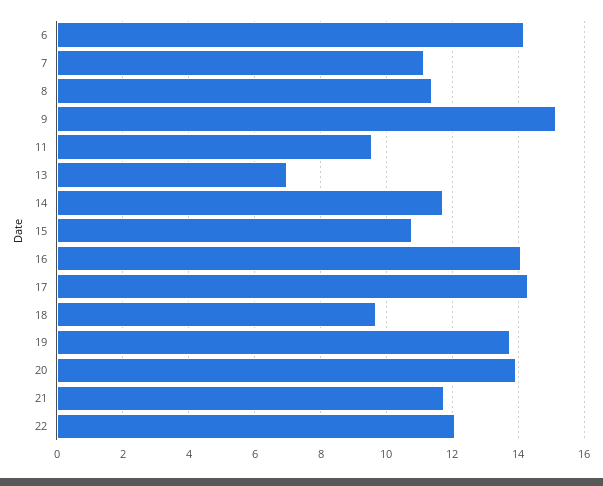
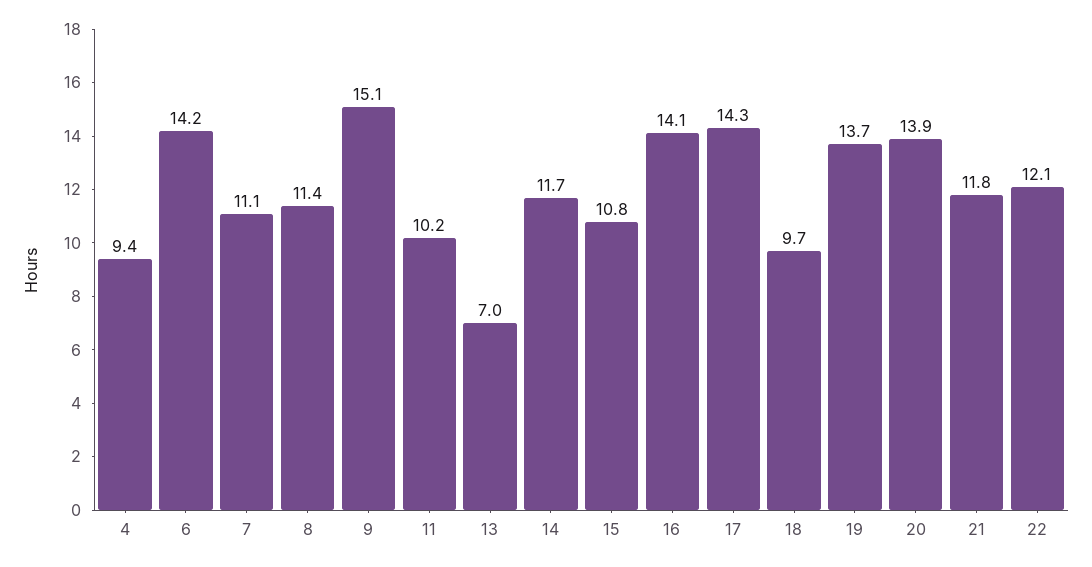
11: 9.6 -> 10.2
4: none -> 9.4

